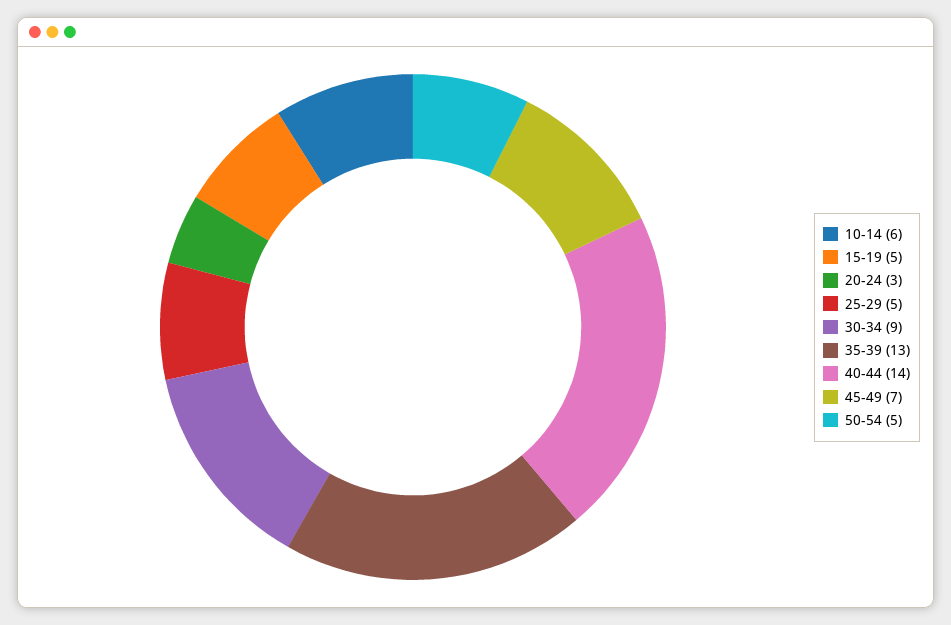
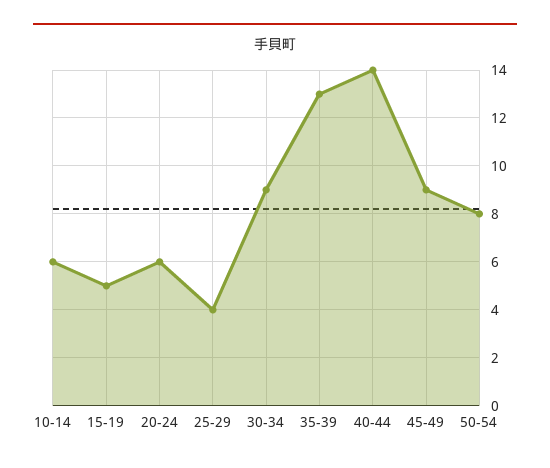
20-24: 3 -> 6
25-29: 5 -> 4
45-49: 7 -> 9
50-54: 5 -> 8

